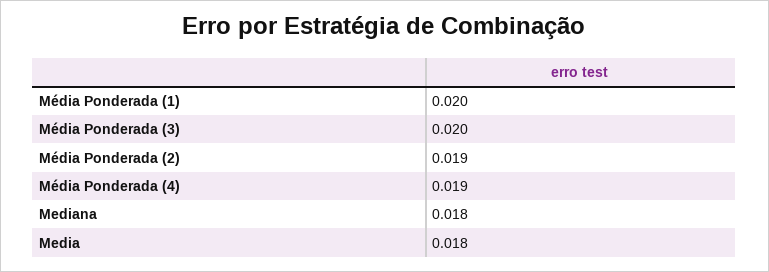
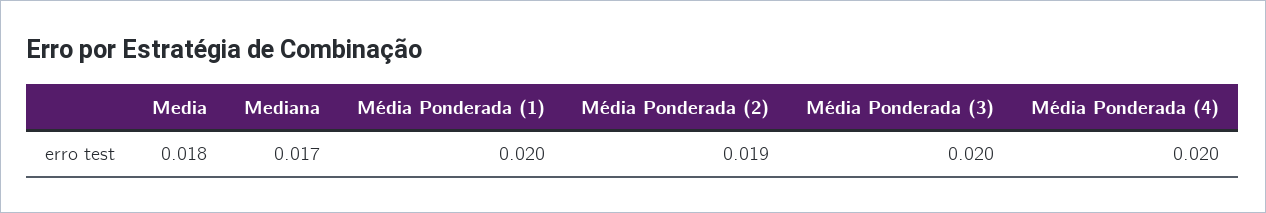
Média Ponderada (4): 0.019 -> 0.02
Mediana: 0.018 -> 0.017

